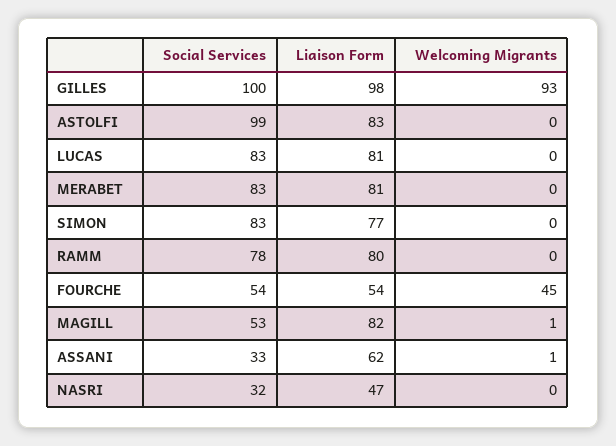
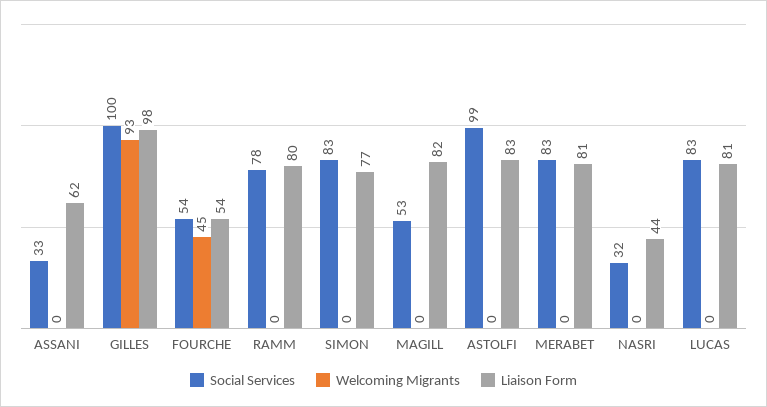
Welcoming Migrants, MAGILL: 1 -> 0
Welcoming Migrants, ASSANI: 1 -> 0
Liaison Form, NASRI: 47 -> 44

